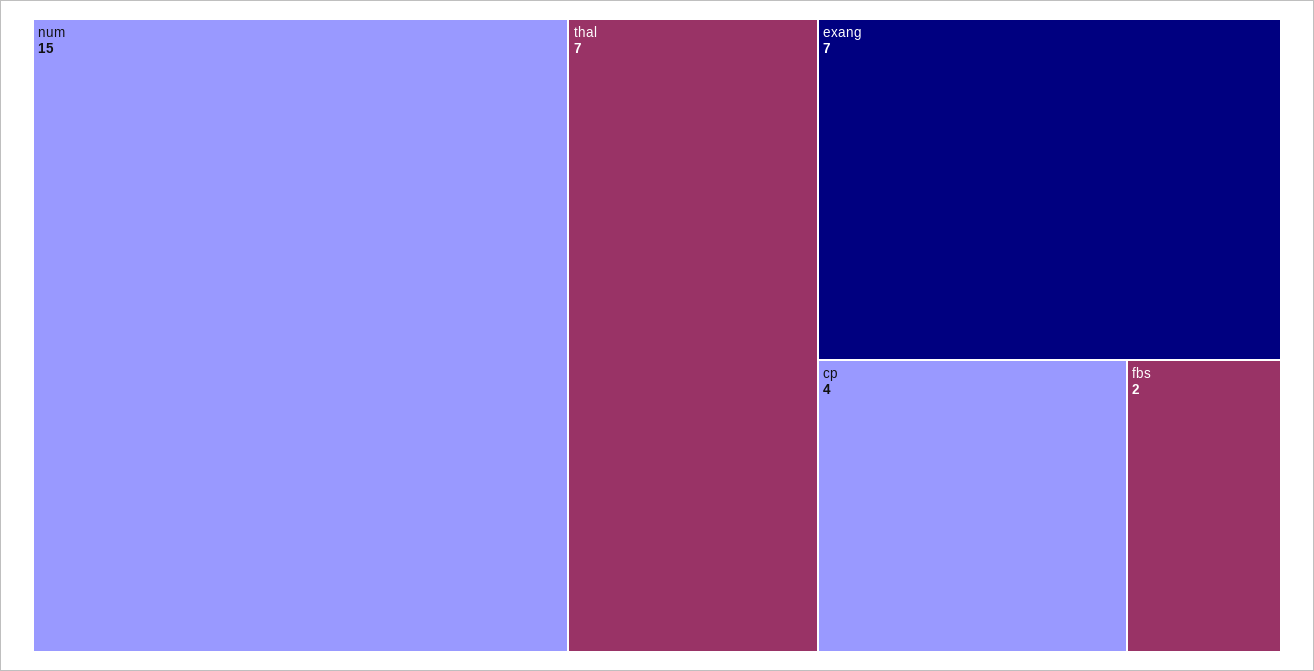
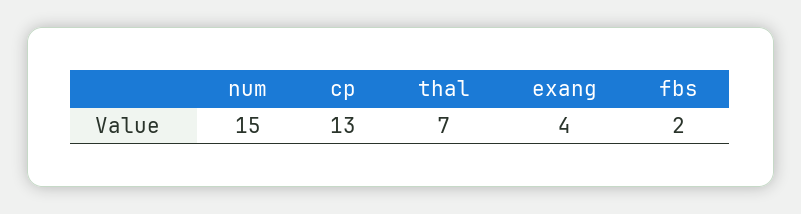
exang: 7 -> 4
cp: 4 -> 13

